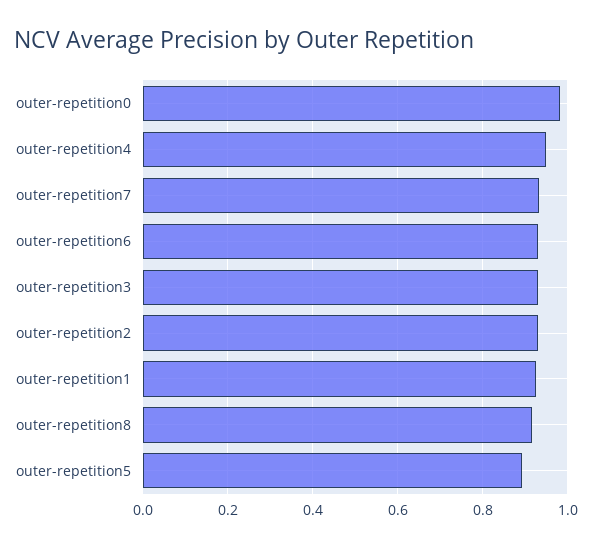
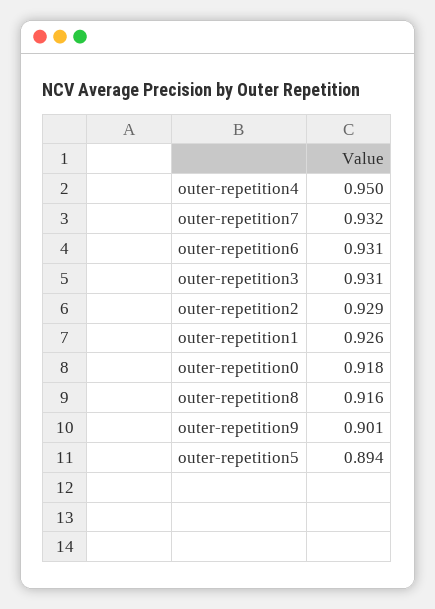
outer-repetition0: 0.98 -> 0.918
outer-repetition9: none -> 0.901

